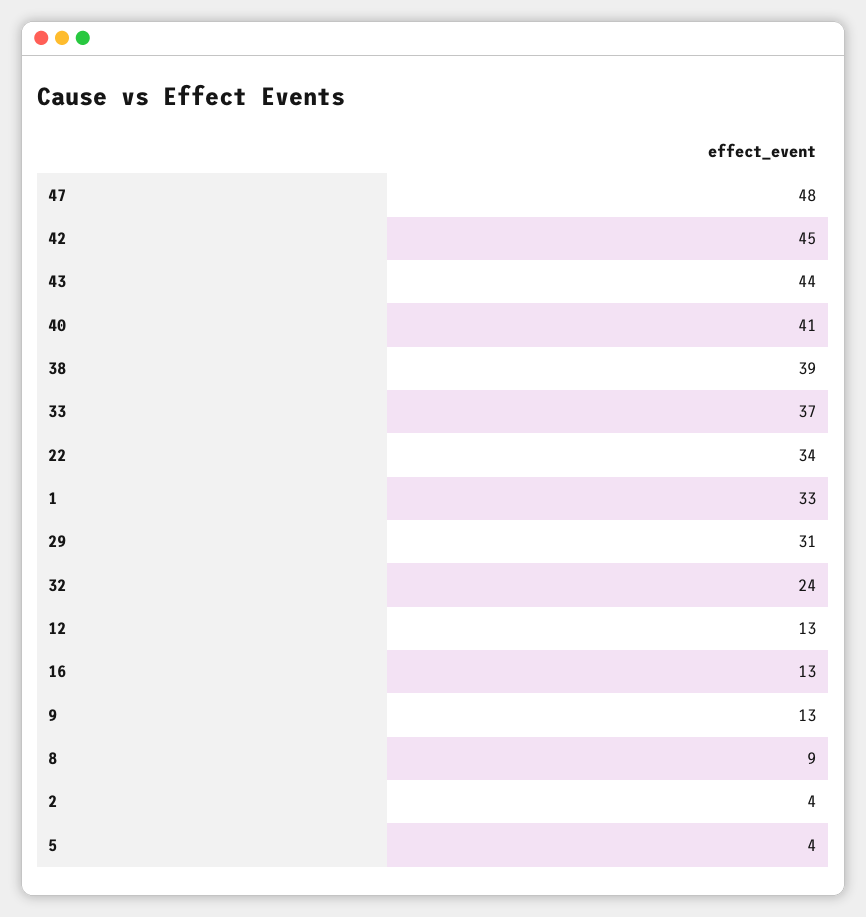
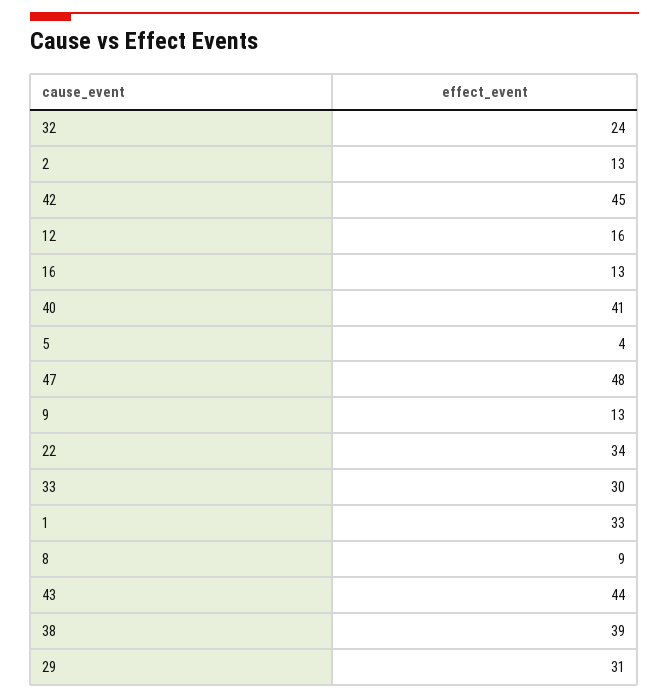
33: 37 -> 30
12: 13 -> 16
2: 4 -> 13

